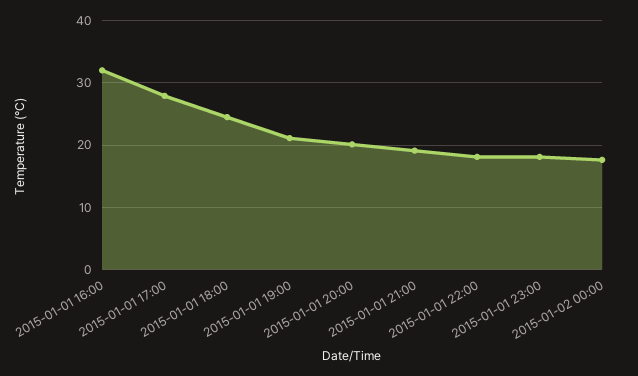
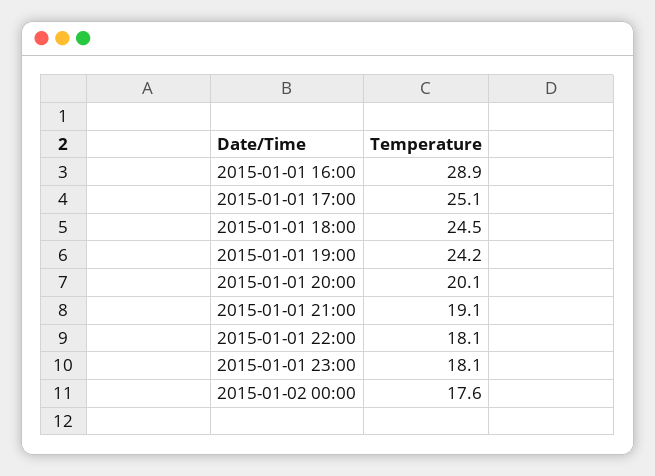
2015-01-01 16:00: 32 -> 28.9
2015-01-01 17:00: 28 -> 25.1
2015-01-01 19:00: 21 -> 24.2

